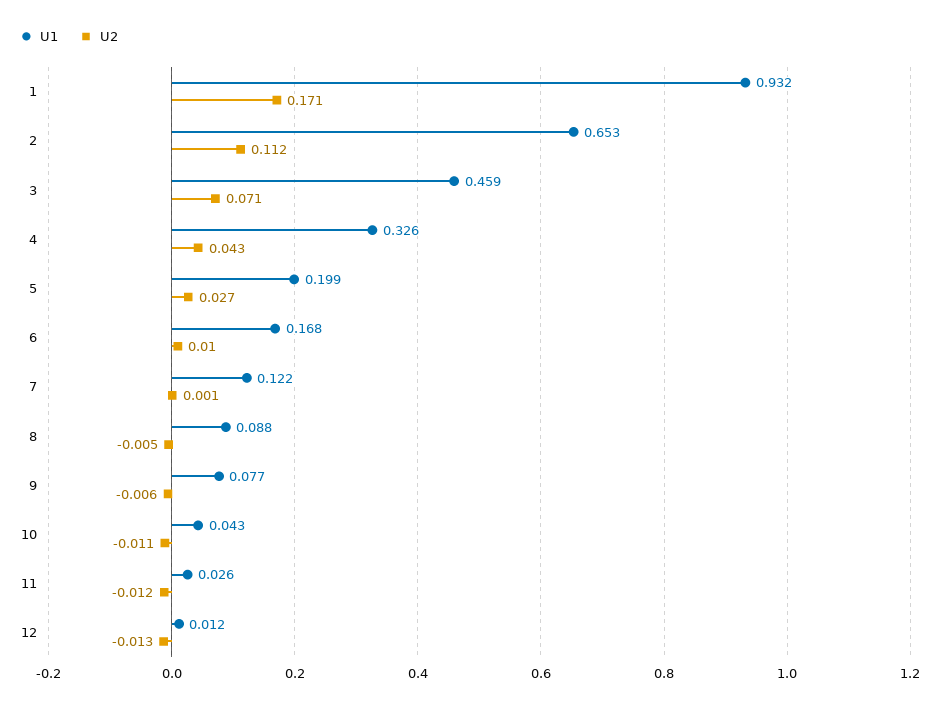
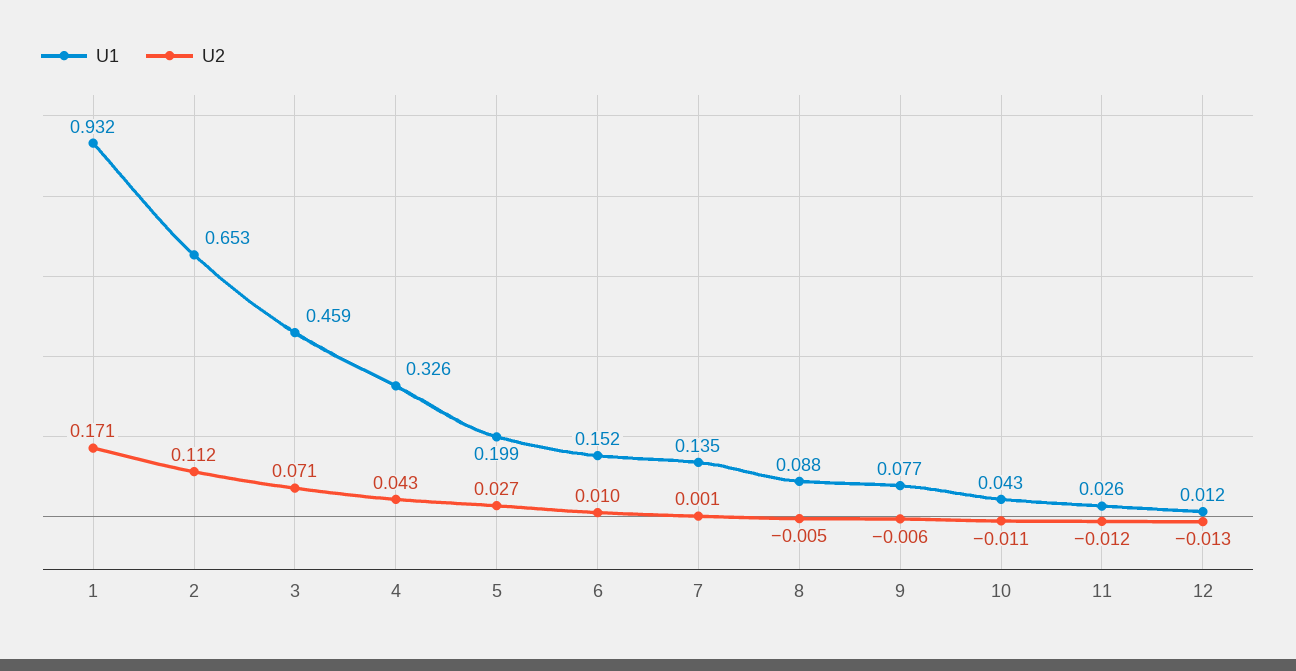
U1, 6: 0.168 -> 0.152
U1, 7: 0.122 -> 0.135

